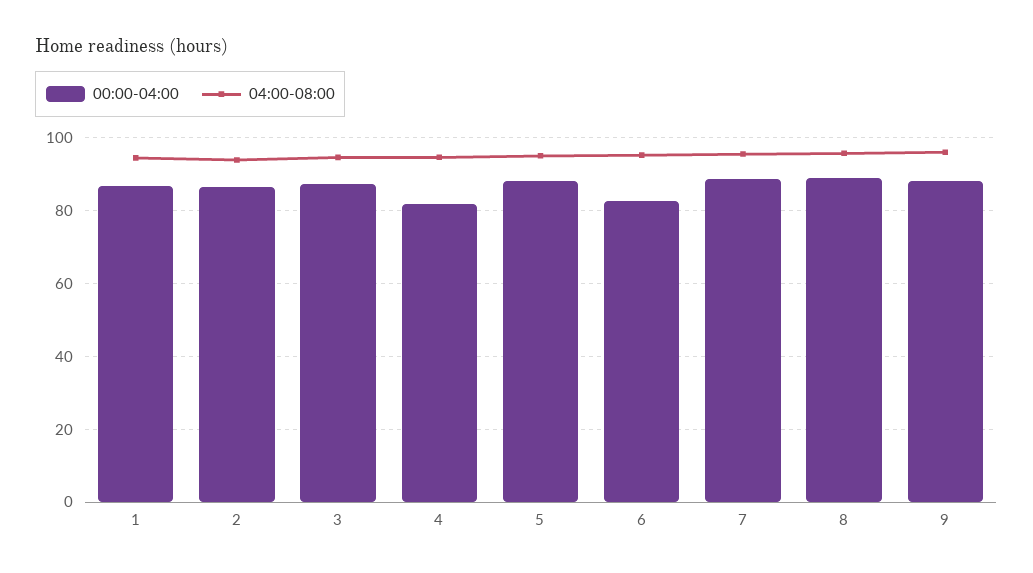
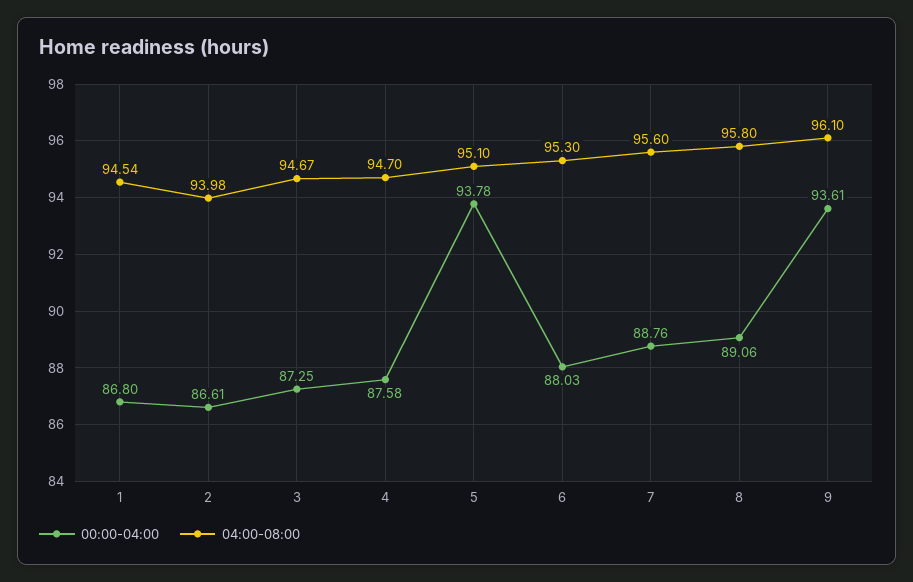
00:00-04:00, 4: 82 -> 87.58
00:00-04:00, 5: 88 -> 93.78
00:00-04:00, 6: 82 -> 88.03
00:00-04:00, 9: 88 -> 93.61

